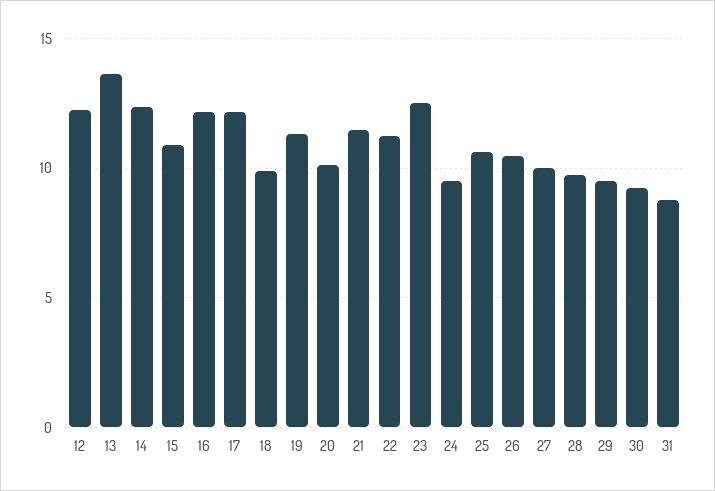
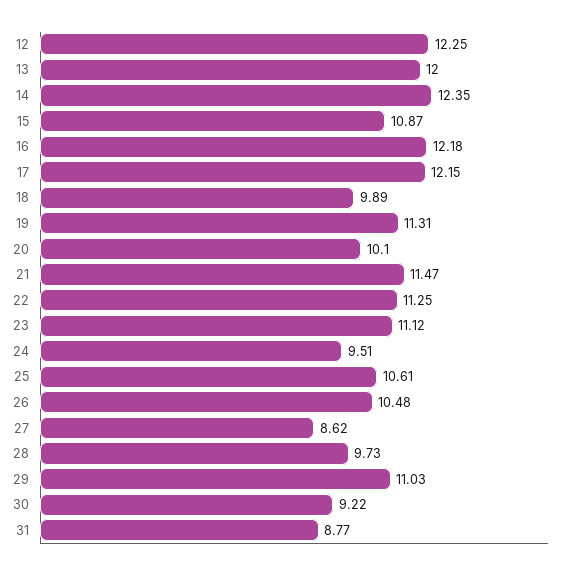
13: 13.5 -> 12
23: 12.5 -> 11.12
27: 10 -> 8.62
29: 9.5 -> 11.03

